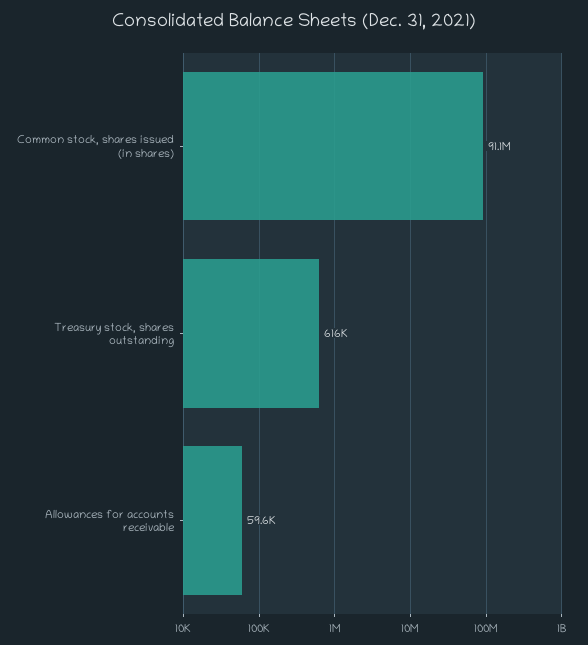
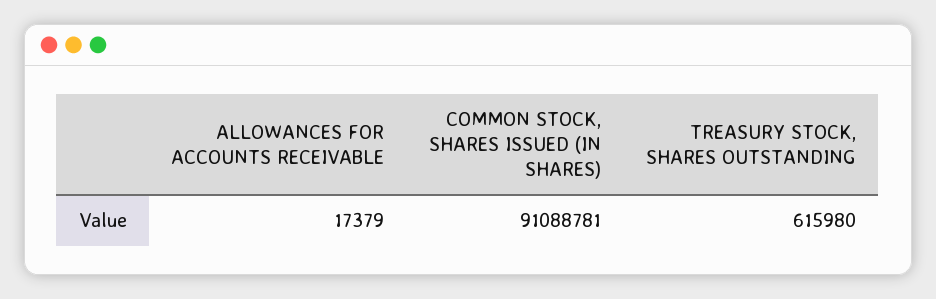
Allowances for accounts receivable: 59600 -> 17379

